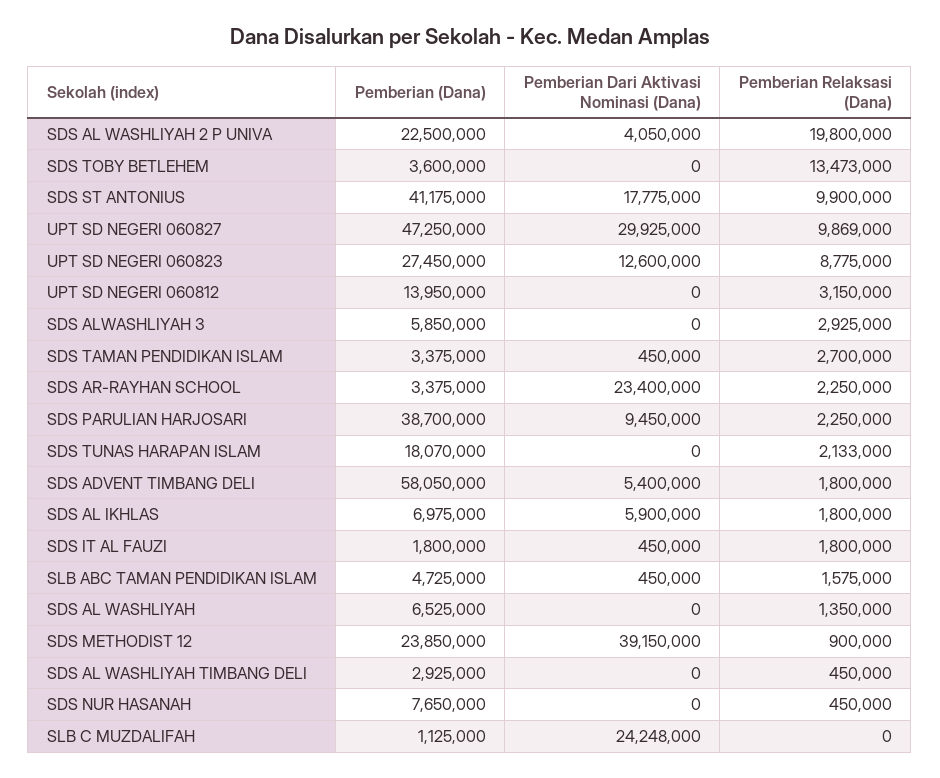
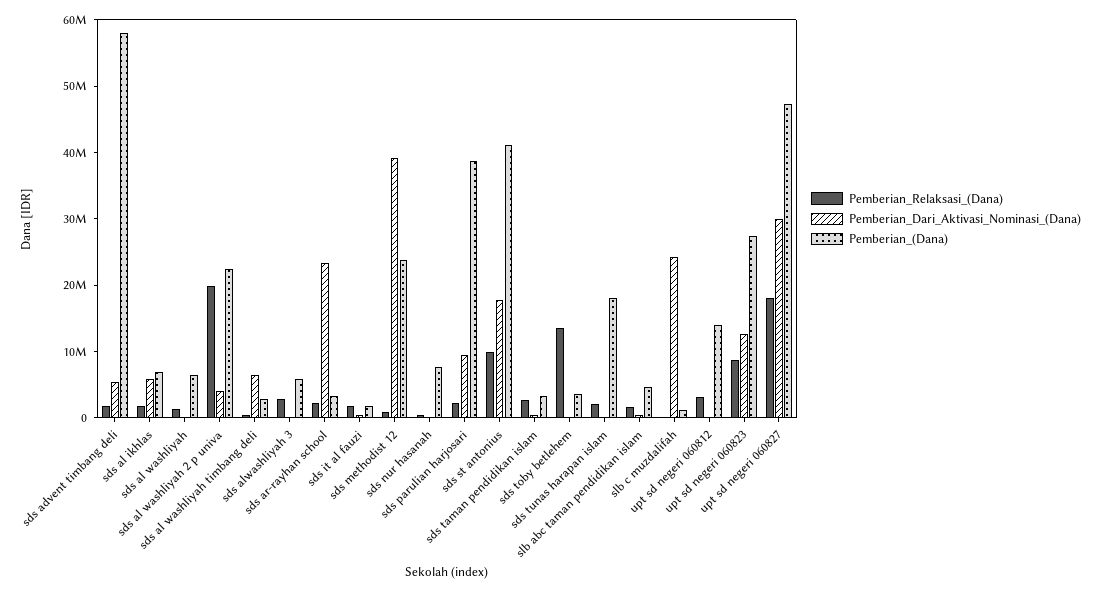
Pemberian Relaksasi (Dana), UPT SD NEGERI 060827: 9869000 -> 18000000
Pemberian Dari Aktivasi Nominasi (Dana), SDS AL WASHLIYAH TIMBANG DELI: 0 -> 6000000

